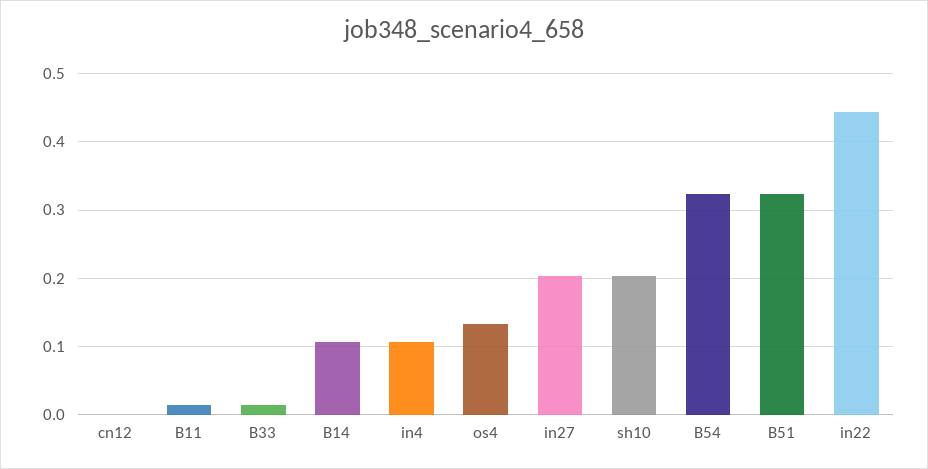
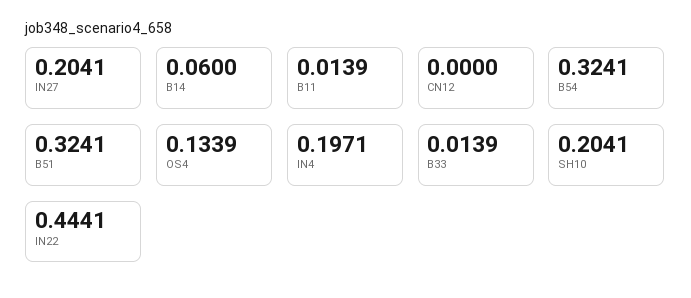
B14: 0.11 -> 0.06
in4: 0.11 -> 0.1971

